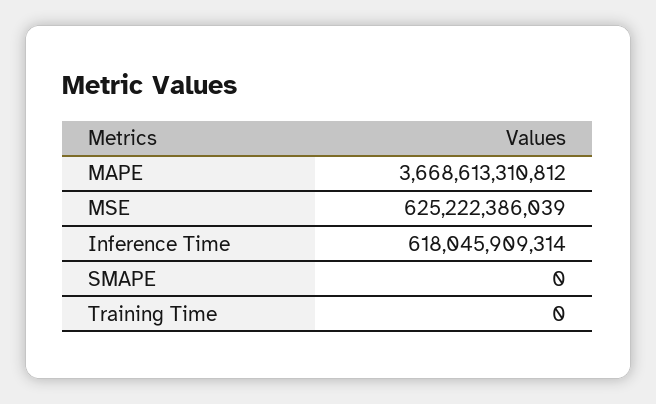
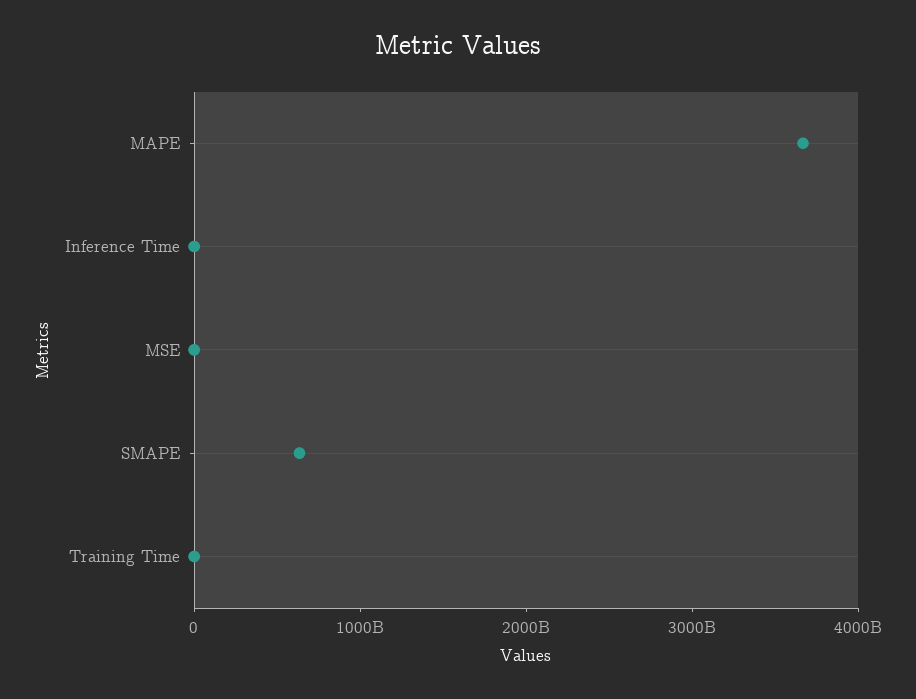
MSE: 625222386039 -> 0
Inference Time: 618045909314 -> 0
SMAPE: 0 -> 600000000000

